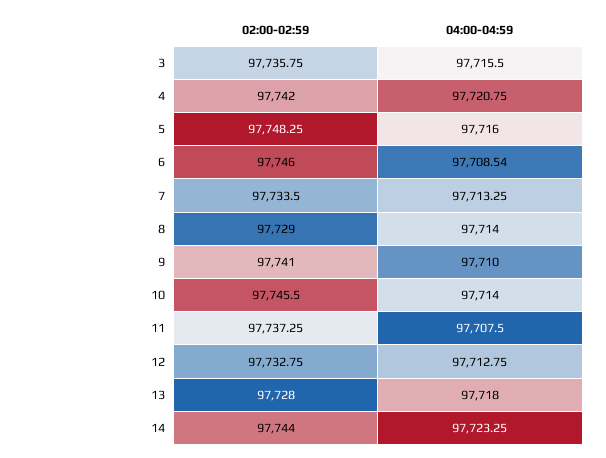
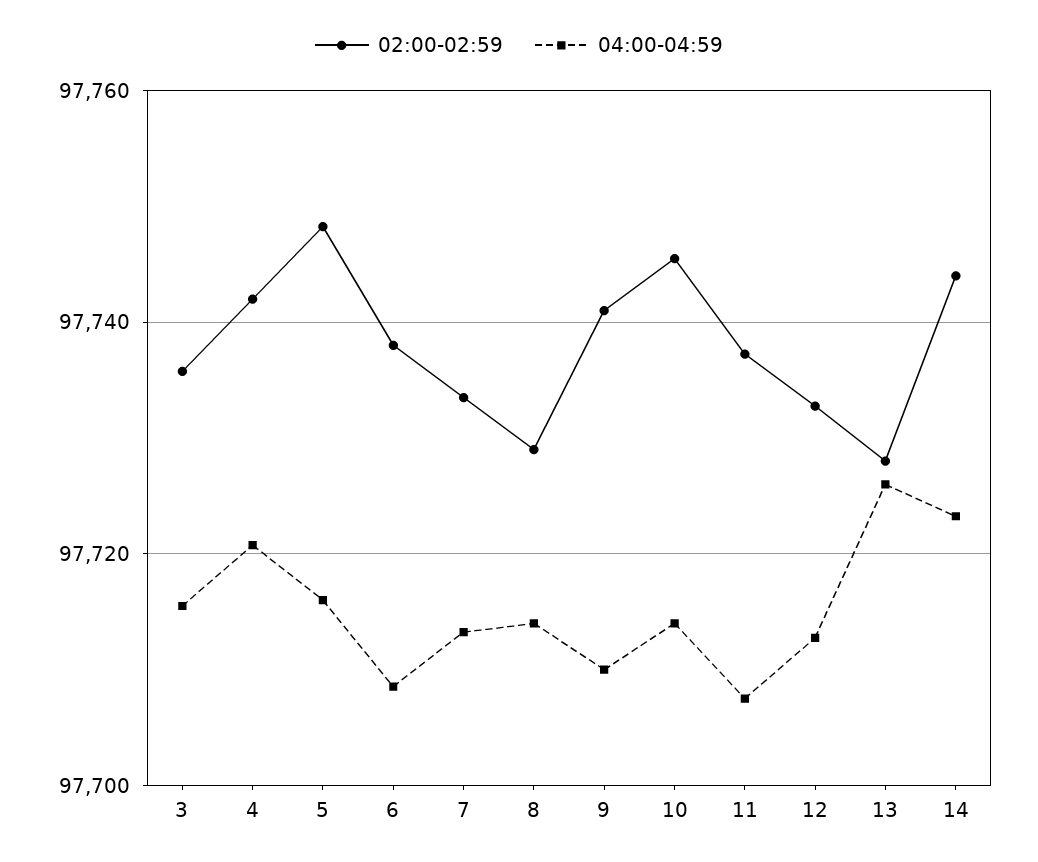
02:00-02:59, 6: 97746 -> 97738
04:00-04:59, 13: 97718 -> 97726

